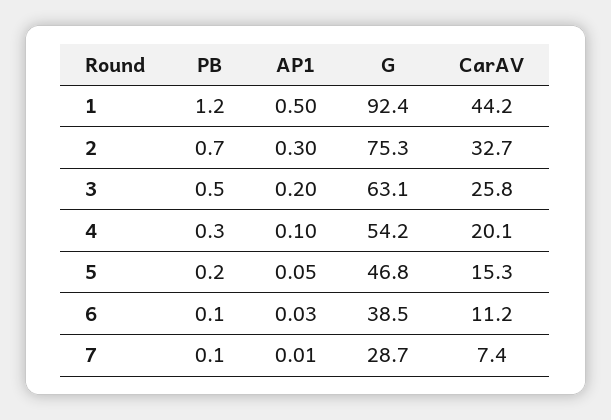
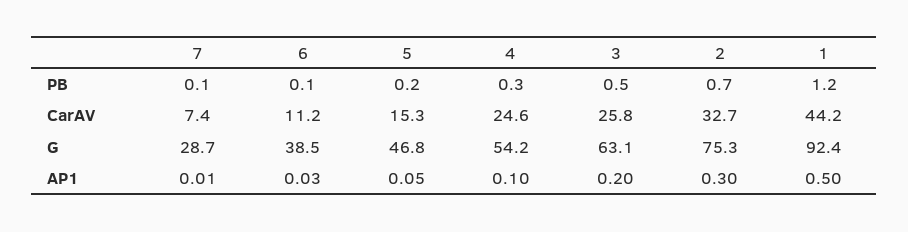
CarAV, 4: 20.1 -> 24.6

